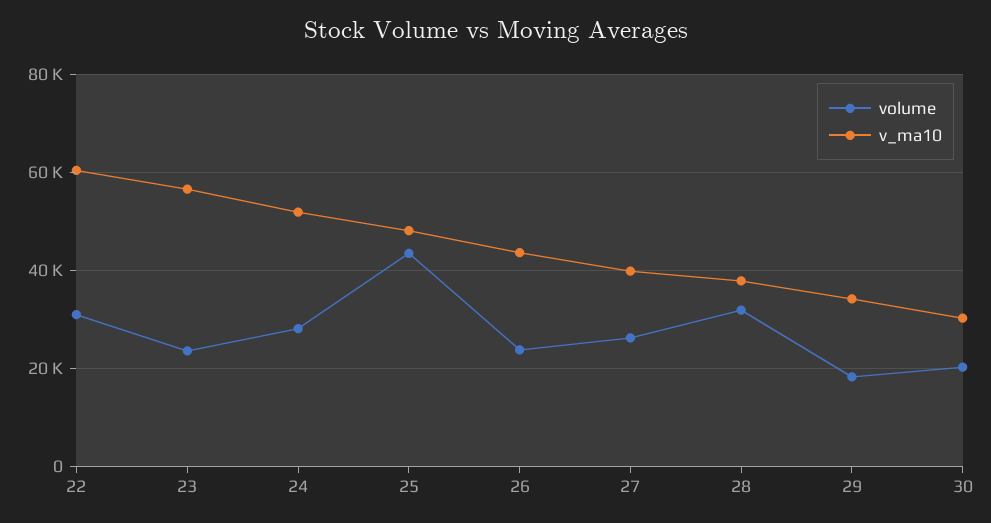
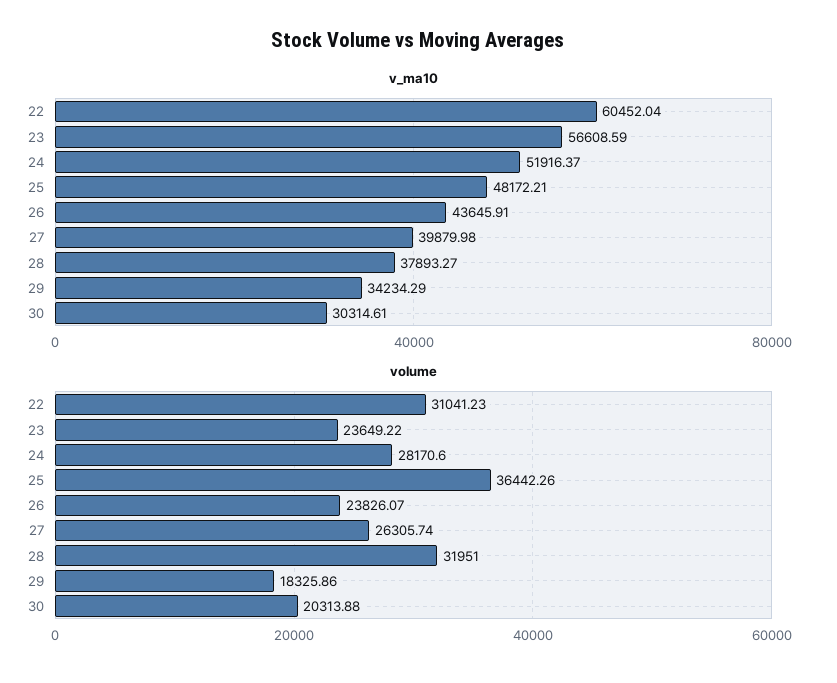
volume, 25: 44000 -> 36442.26

